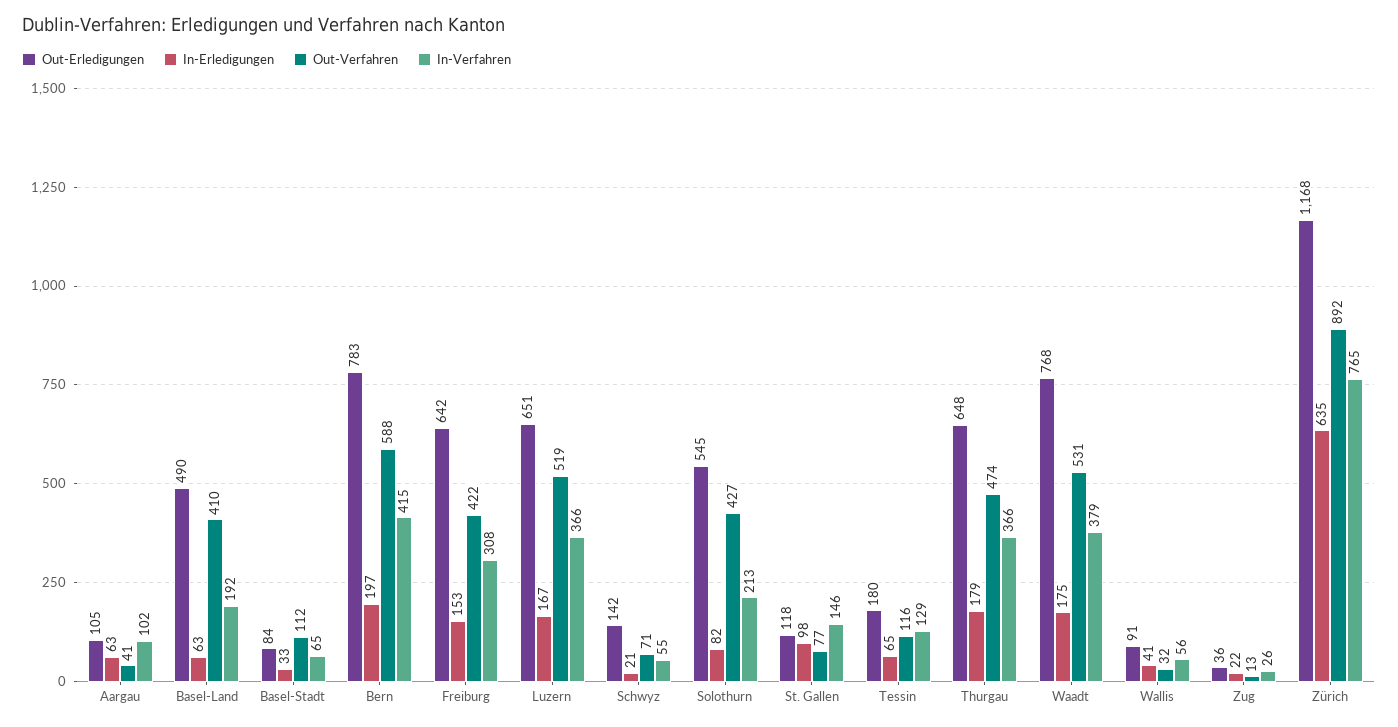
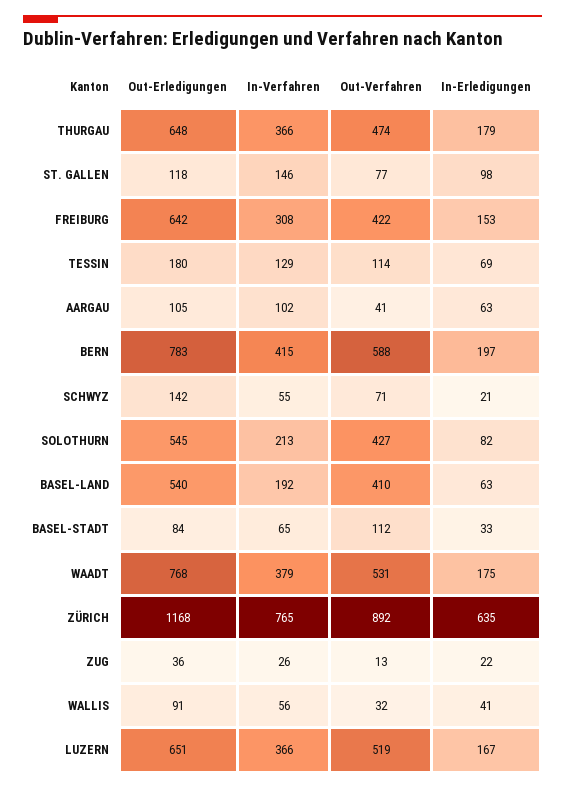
Out-Erledigungen, Basel-Land: 490 -> 540
In-Erledigungen, Tessin: 65 -> 69
Out-Verfahren, Tessin: 116 -> 114

